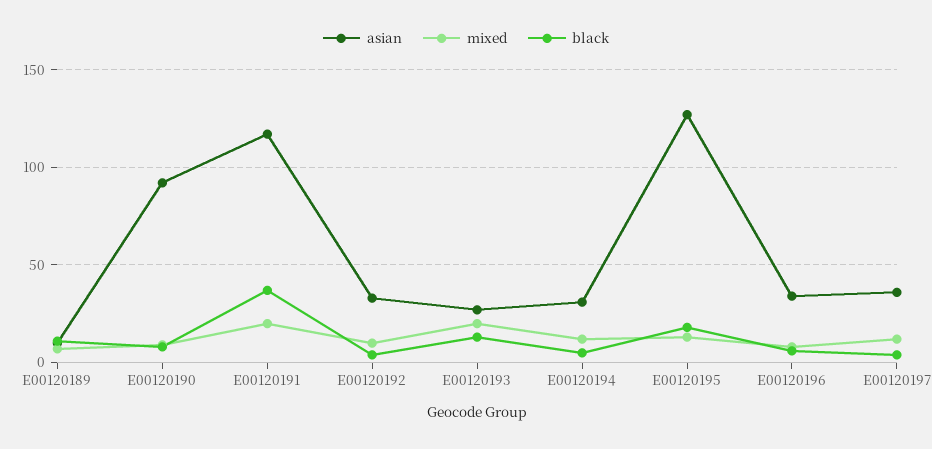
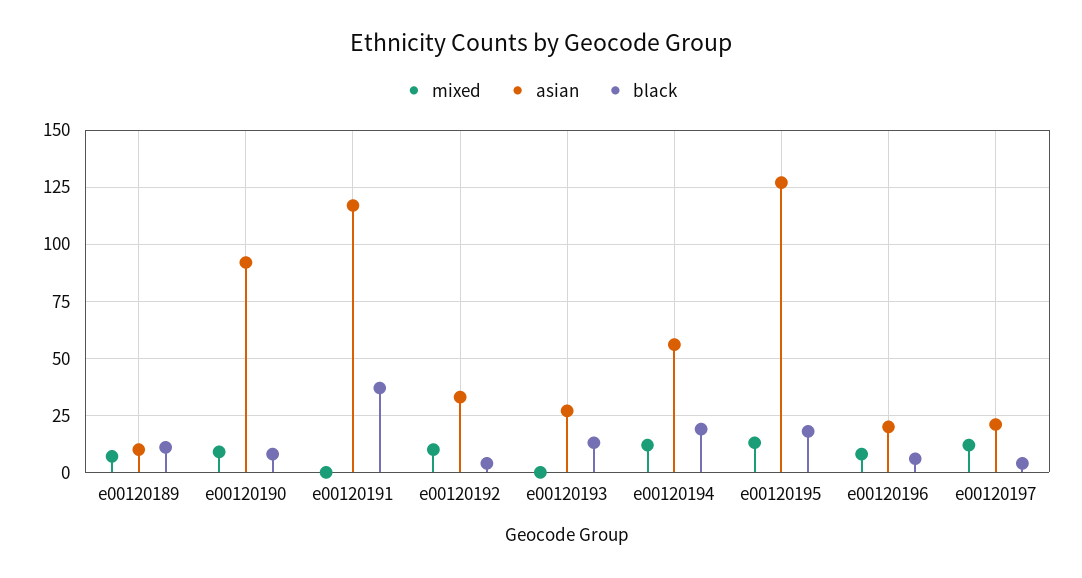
mixed, E00120191: 20 -> 0
mixed, E00120193: 20 -> 0
asian, E00120194: 30 -> 55
black, E00120194: 5 -> 20
asian, E00120196: 35 -> 20
asian, E00120197: 35 -> 20

